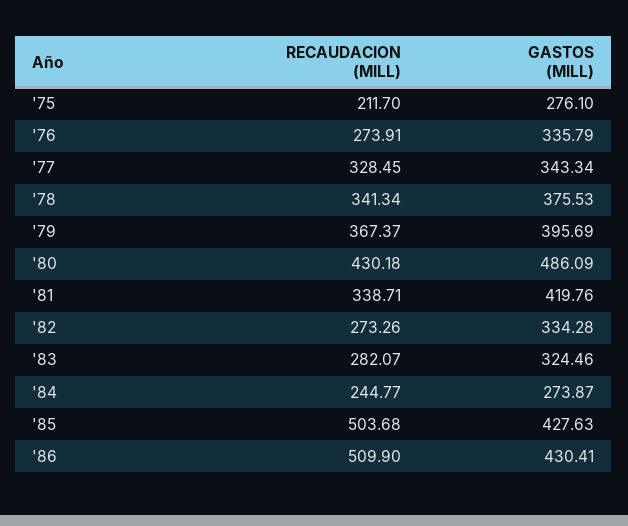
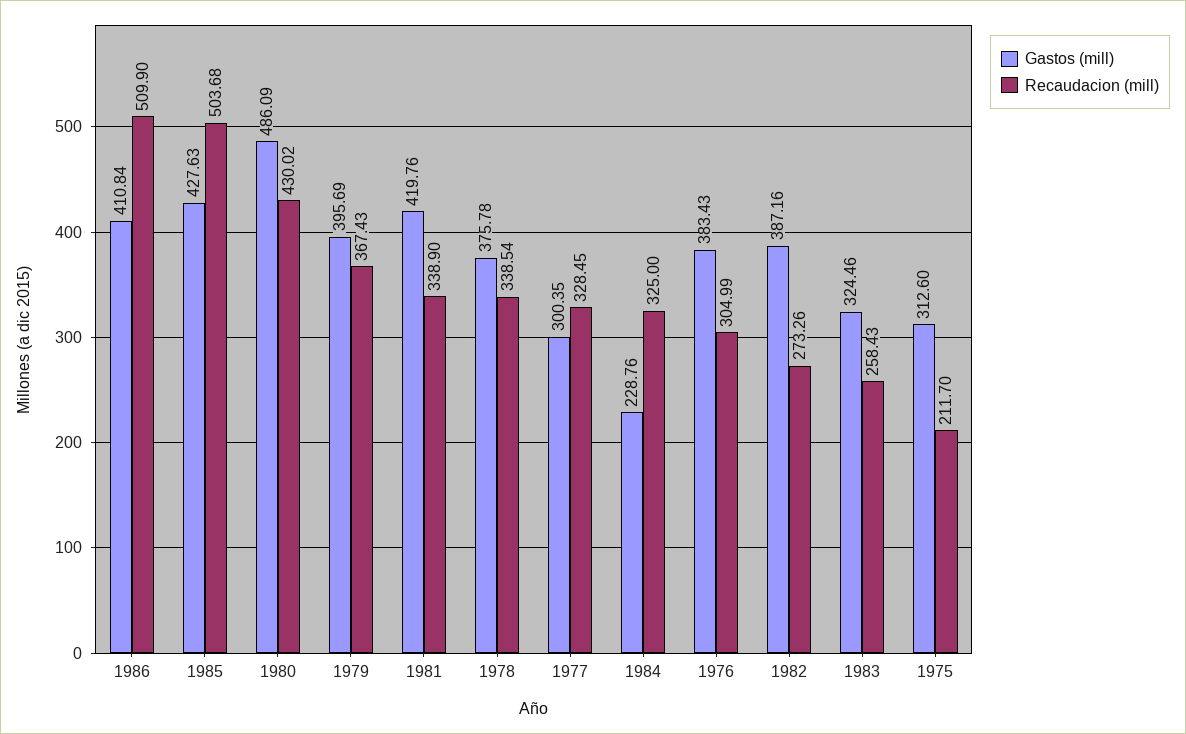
GASTOS (MILL), '75: 276.1 -> 312.6
RECAUDACION (MILL), '76: 273.91 -> 304.99
GASTOS (MILL), '76: 335.79 -> 383.43
GASTOS (MILL), '77: 343.34 -> 300.35
RECAUDACION (MILL), '78: 341.34 -> 338.54
GASTOS (MILL), '78: 375.53 -> 375.78
RECAUDACION (MILL), '79: 367.37 -> 367.43
RECAUDACION (MILL), '80: 430.18 -> 430.02
RECAUDACION (MILL), '81: 338.71 -> 338.9
GASTOS (MILL), '82: 334.28 -> 387.16
RECAUDACION (MILL), '83: 282.07 -> 258.43
RECAUDACION (MILL), '84: 244.77 -> 325
GASTOS (MILL), '84: 273.87 -> 228.76
GASTOS (MILL), '86: 430.41 -> 410.84

